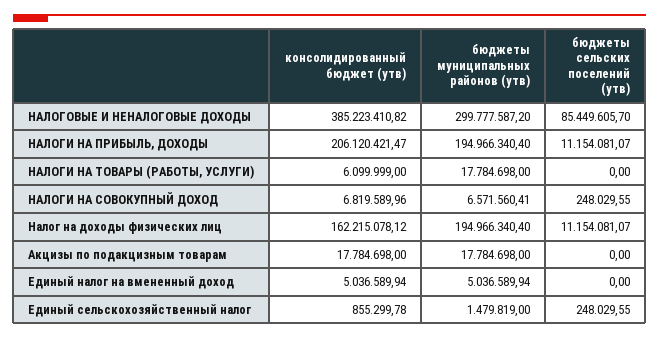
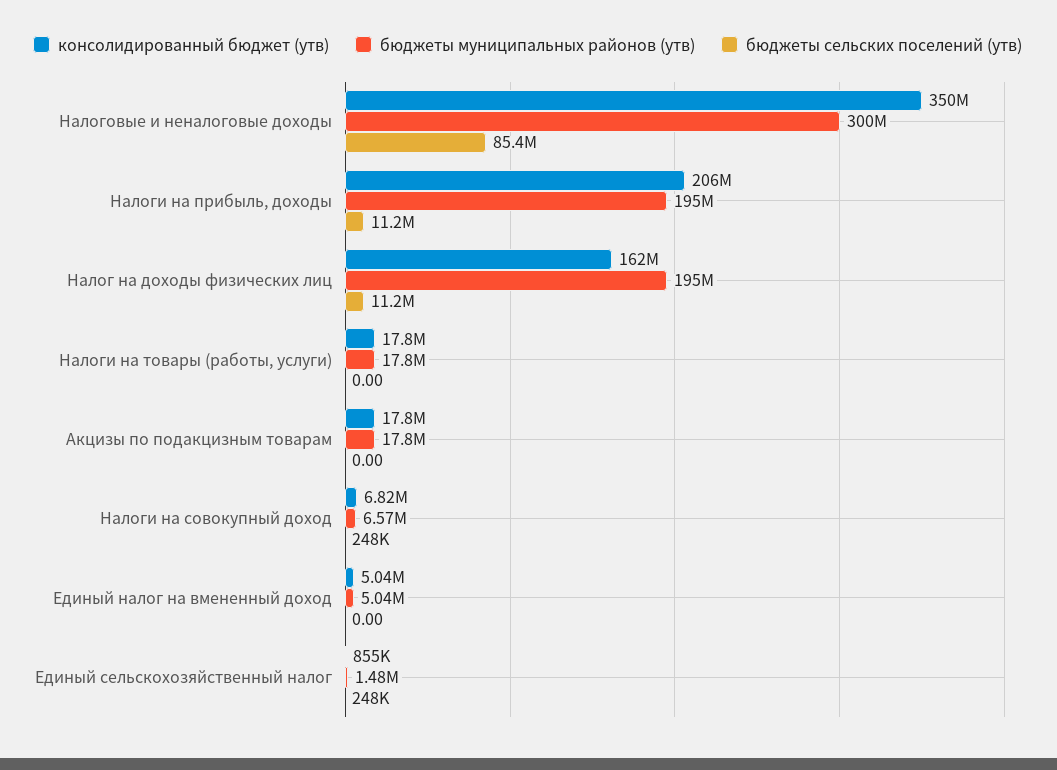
консолидированный бюджет (утв), НАЛОГОВЫЕ И НЕНАЛОГОВЫЕ ДОХОДЫ: 385223410.82 -> 350000000
консолидированный бюджет (утв), НАЛОГИ НА ТОВАРЫ (РАБОТЫ, УСЛУГИ): 6099999 -> 17800000

